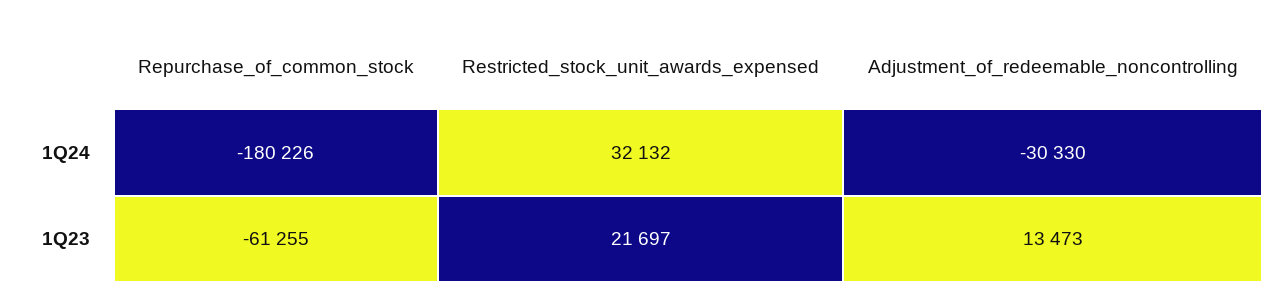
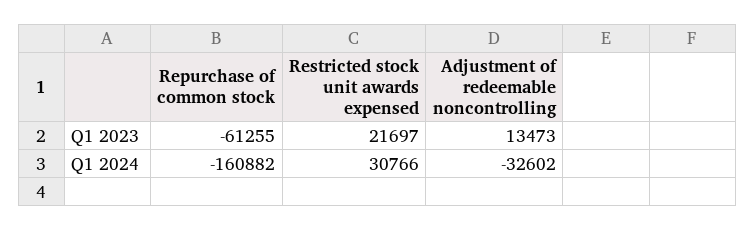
Repurchase_of_common_stock, 1Q24: -180226 -> -160882
Restricted_stock_unit_awards_expensed, 1Q24: 32132 -> 30766
Adjustment_of_redeemable_noncontrolling, 1Q24: -30330 -> -32602

